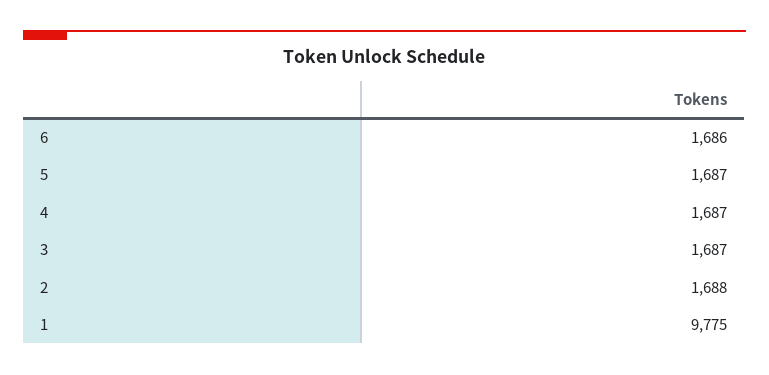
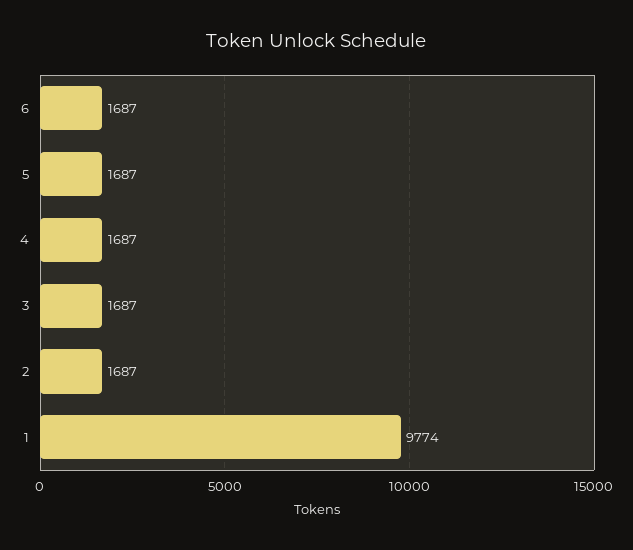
6: 1686 -> 1687
2: 1688 -> 1687
1: 9775 -> 9774

